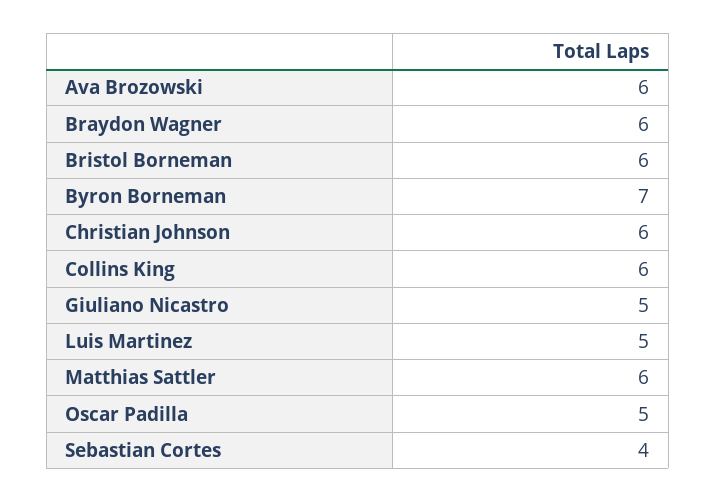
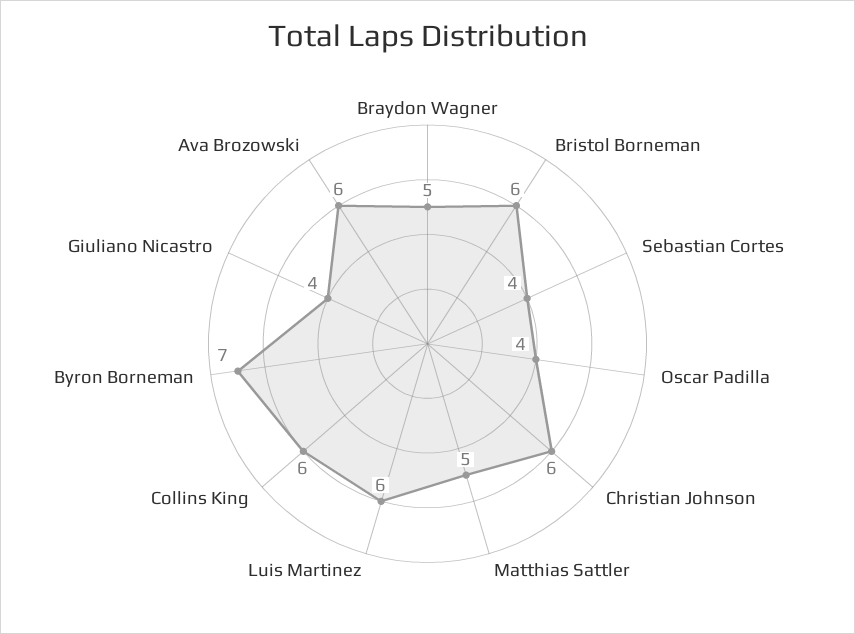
Braydon Wagner: 6 -> 5
Giuliano Nicastro: 5 -> 4
Luis Martinez: 5 -> 6
Matthias Sattler: 6 -> 5
Oscar Padilla: 5 -> 4

